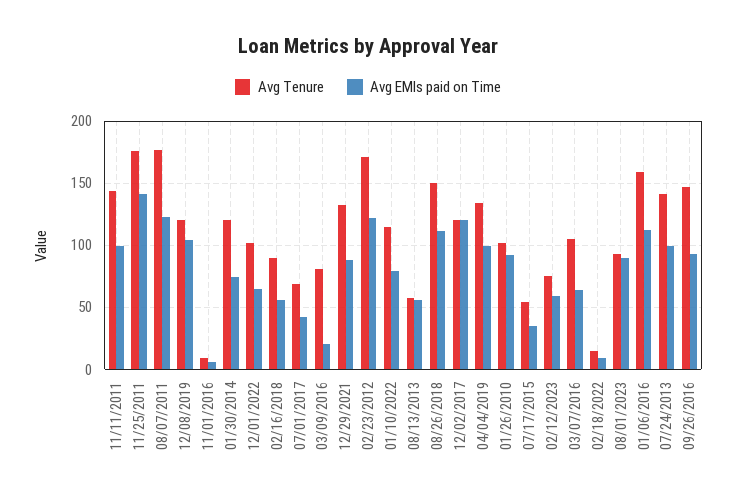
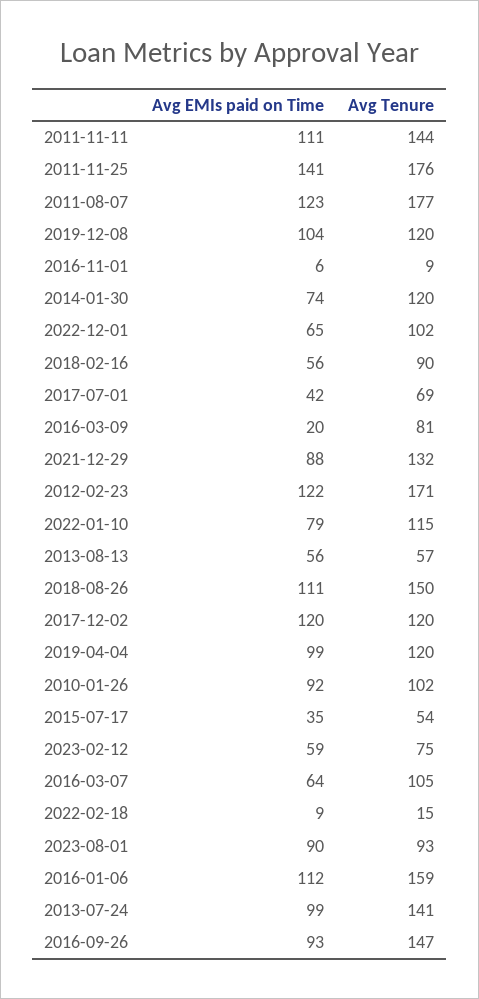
Avg EMIs paid on Time, 11/11/2011: 100 -> 111
Avg Tenure, 04/04/2019: 135 -> 120

